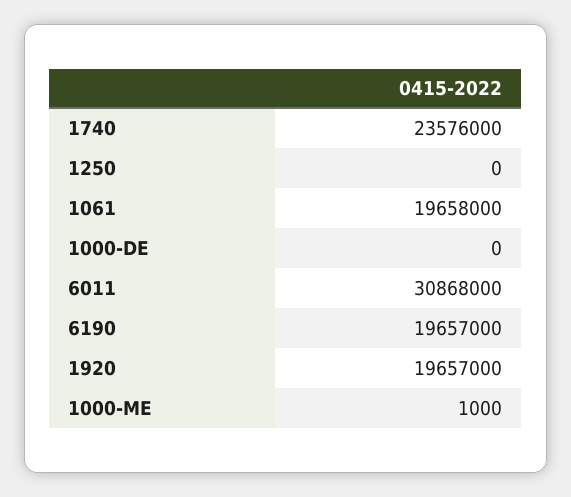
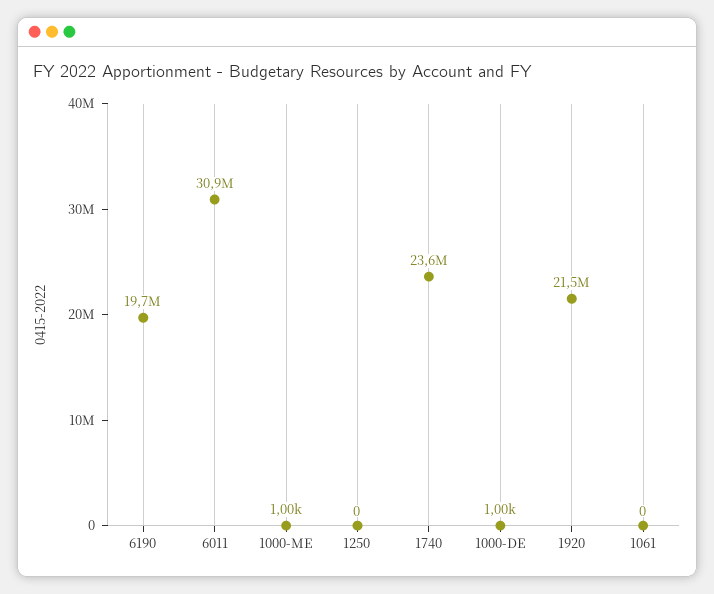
1061: 19658000 -> 0
1000-DE: 0 -> 1000
1920: 19657000 -> 21500000

